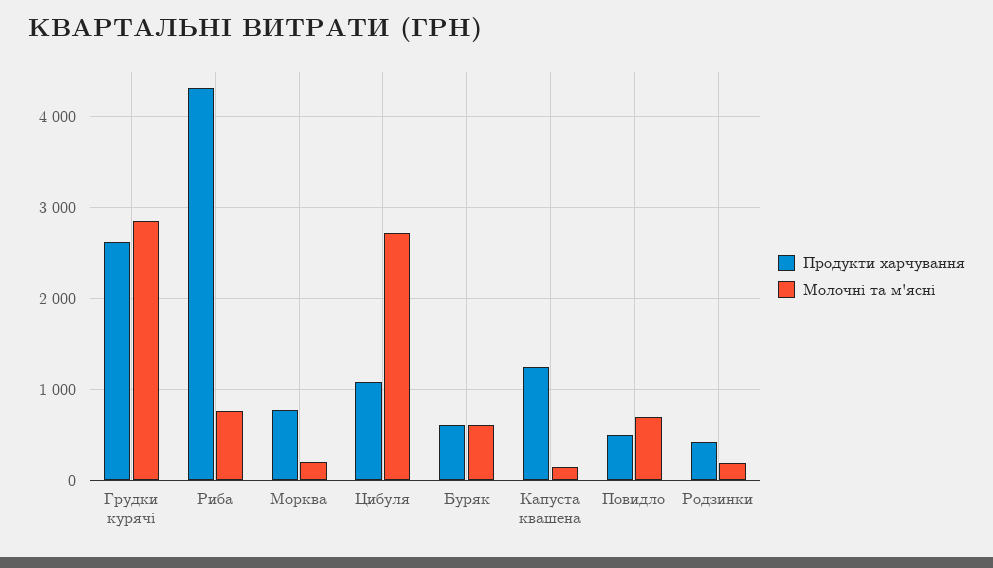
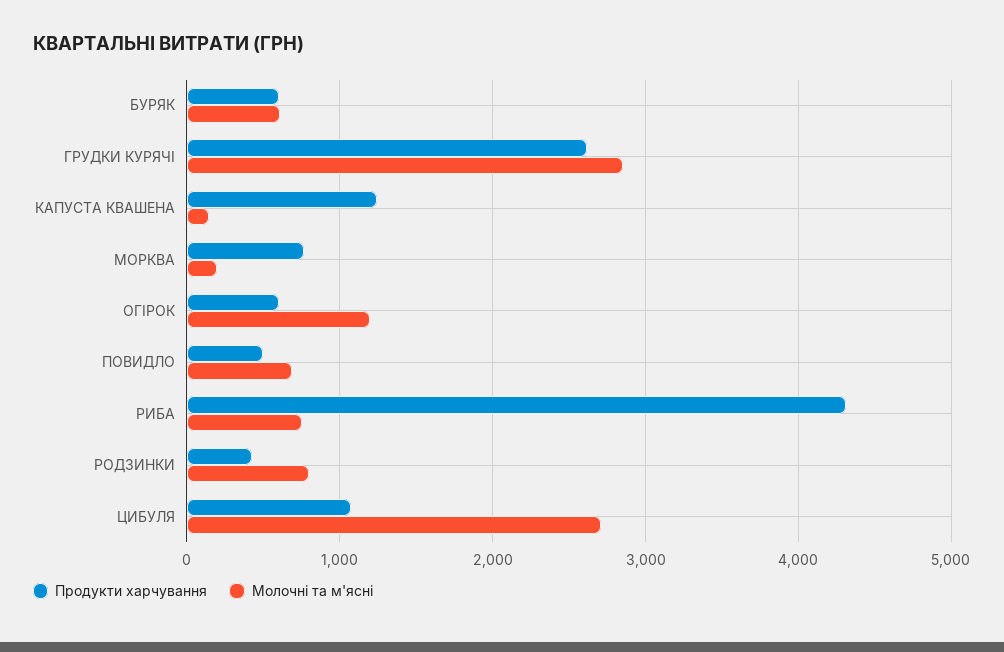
Молочні та м'ясні, Родзинки: 200 -> 800
Продукти харчування, ОГІРОК: none -> 600
Молочні та м'ясні, ОГІРОК: none -> 1200

